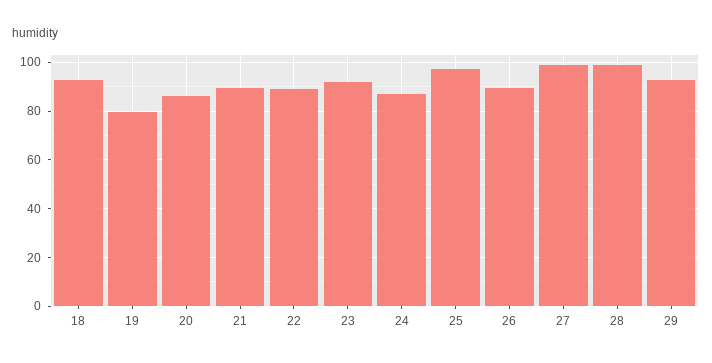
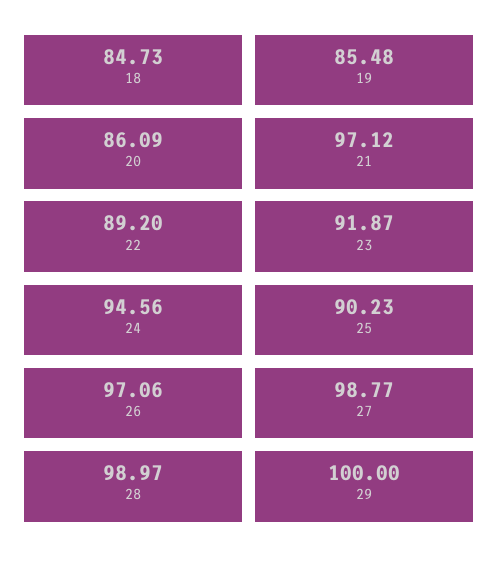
18: 92.5 -> 84.73
19: 80 -> 85.48
21: 90 -> 97.12
24: 87.5 -> 94.56
25: 97.5 -> 90.23
26: 90 -> 97.06
29: 92.5 -> 100

